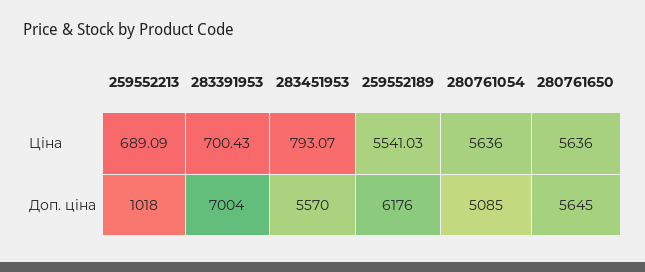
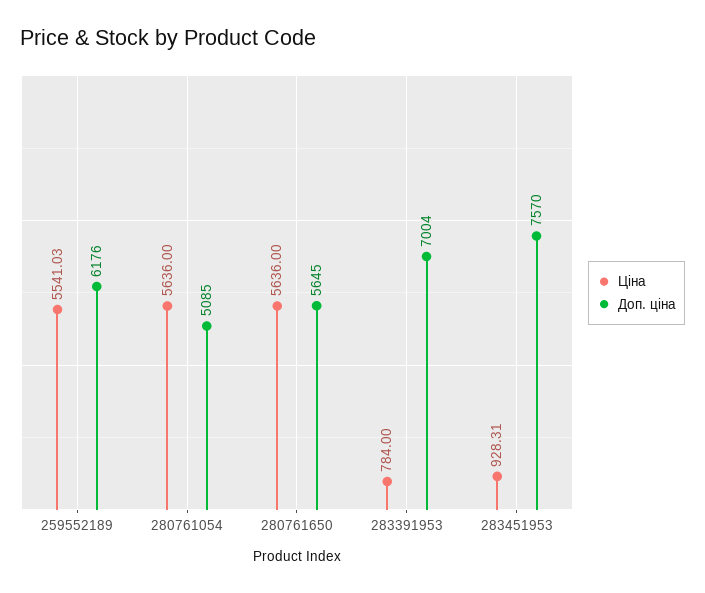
Ціна, 259552213: 689.09 -> none
Ціна, 283391953: 700.43 -> 784
Ціна, 283451953: 793.07 -> 928.31
Доп. ціна, 259552213: 1018 -> none
Доп. ціна, 283451953: 5570 -> 7570

